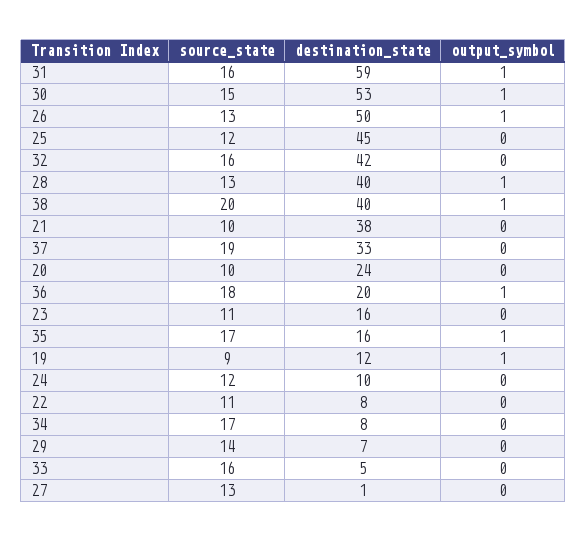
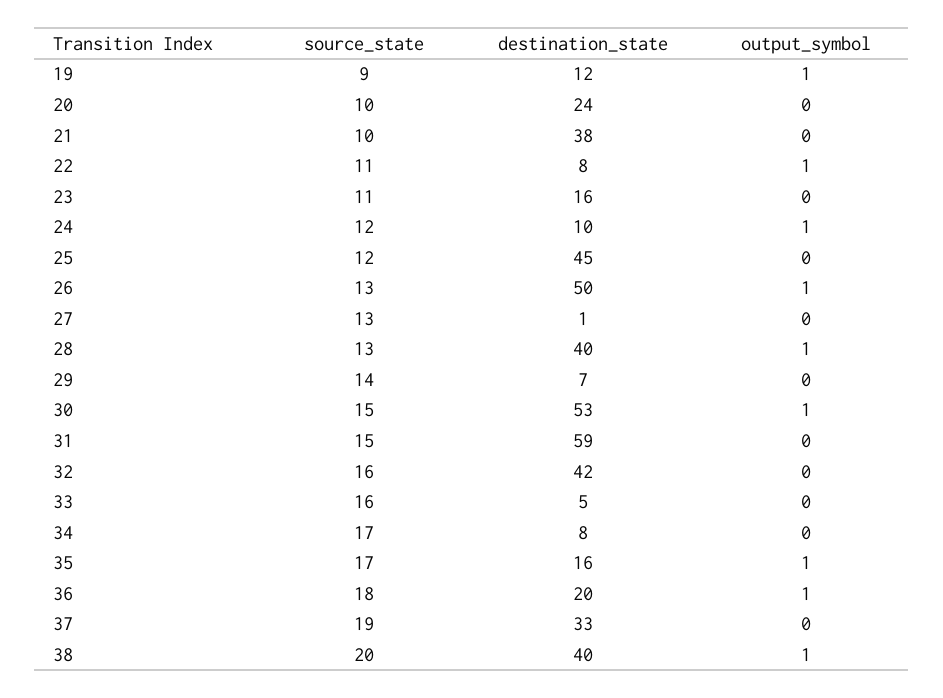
source_state, 31: 16 -> 15
output_symbol, 31: 1 -> 0
output_symbol, 24: 0 -> 1
output_symbol, 22: 0 -> 1

